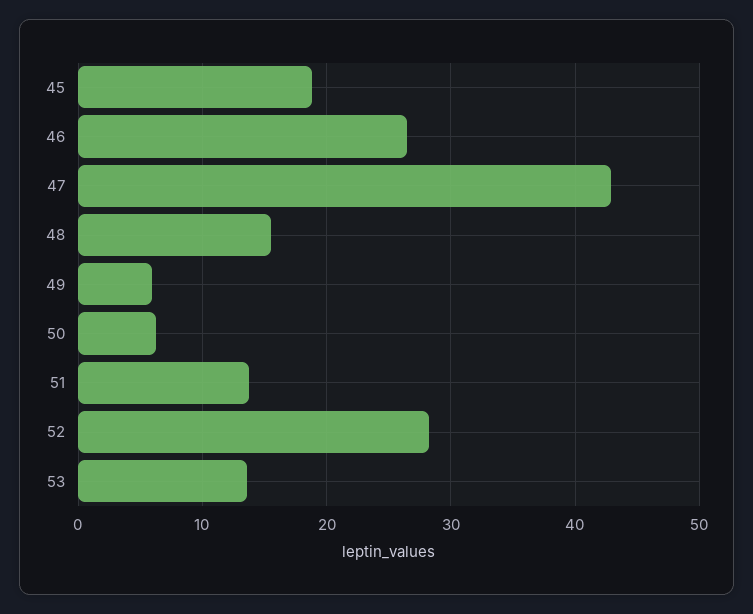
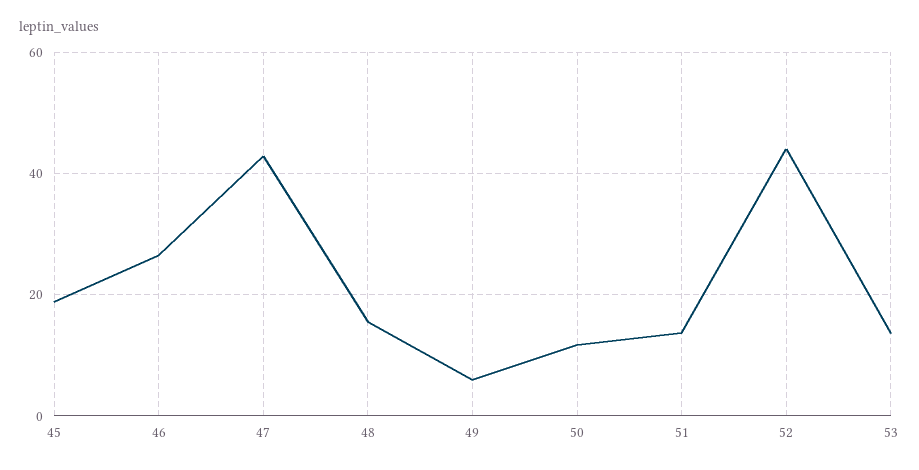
50: 6 -> 12
52: 28 -> 44

